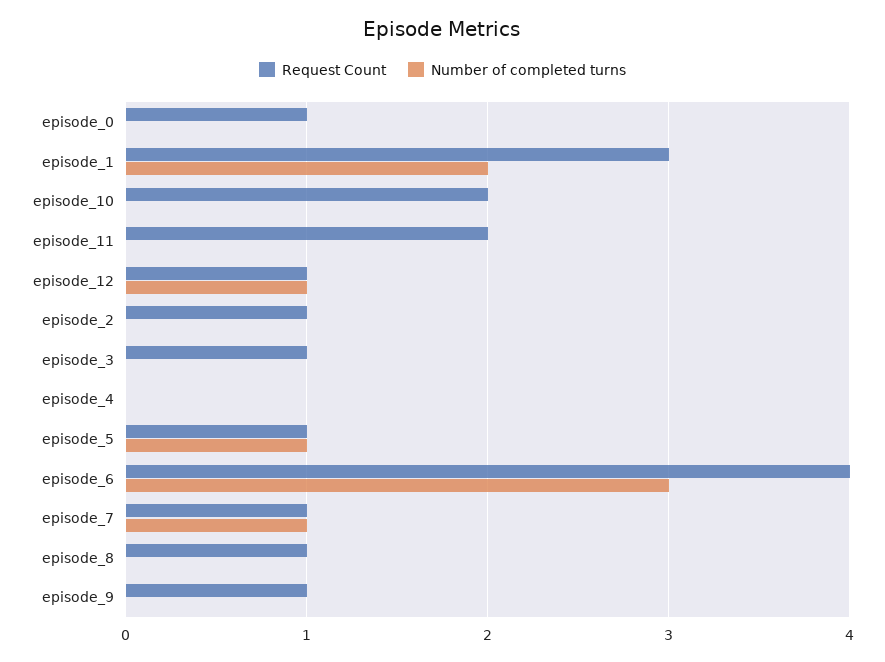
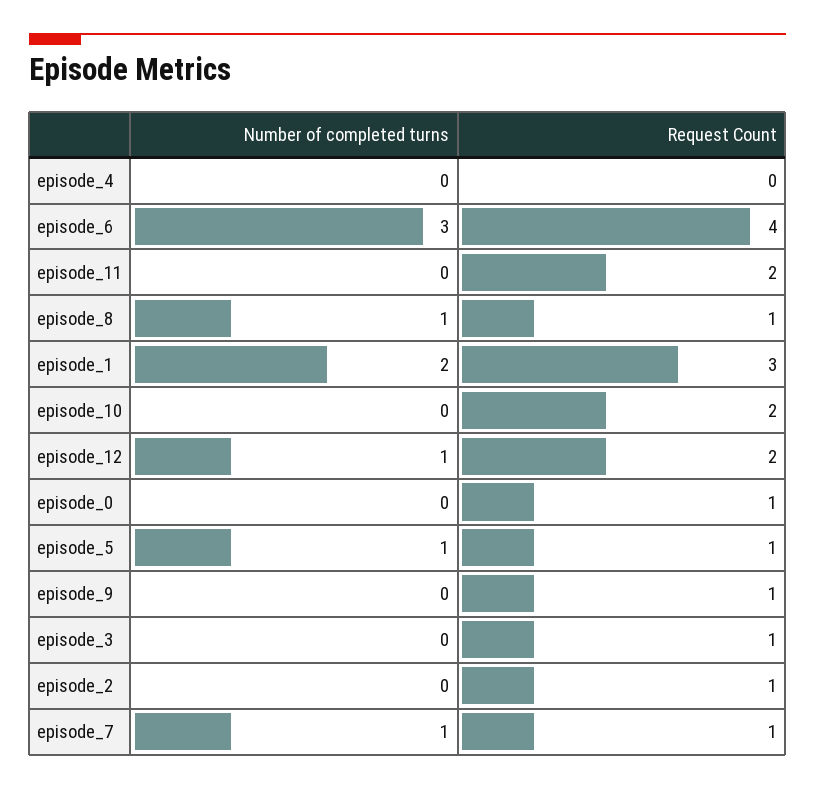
Request Count, episode_12: 1 -> 2
Number of completed turns, episode_8: 0 -> 1

